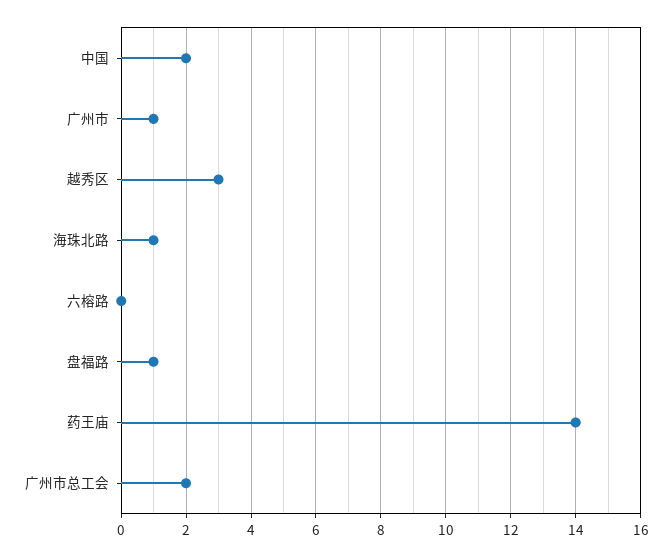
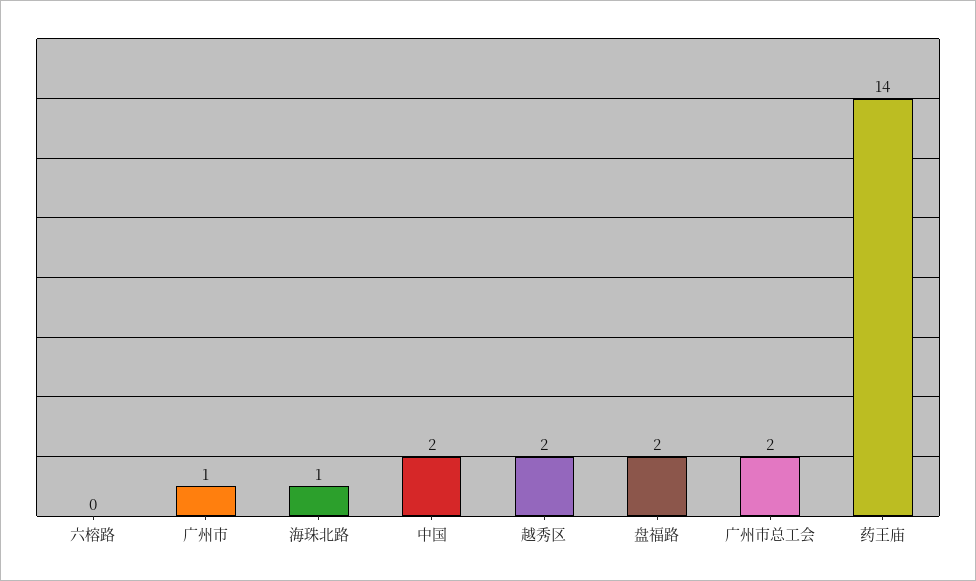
越秀区: 3 -> 2
盘福路: 1 -> 2

